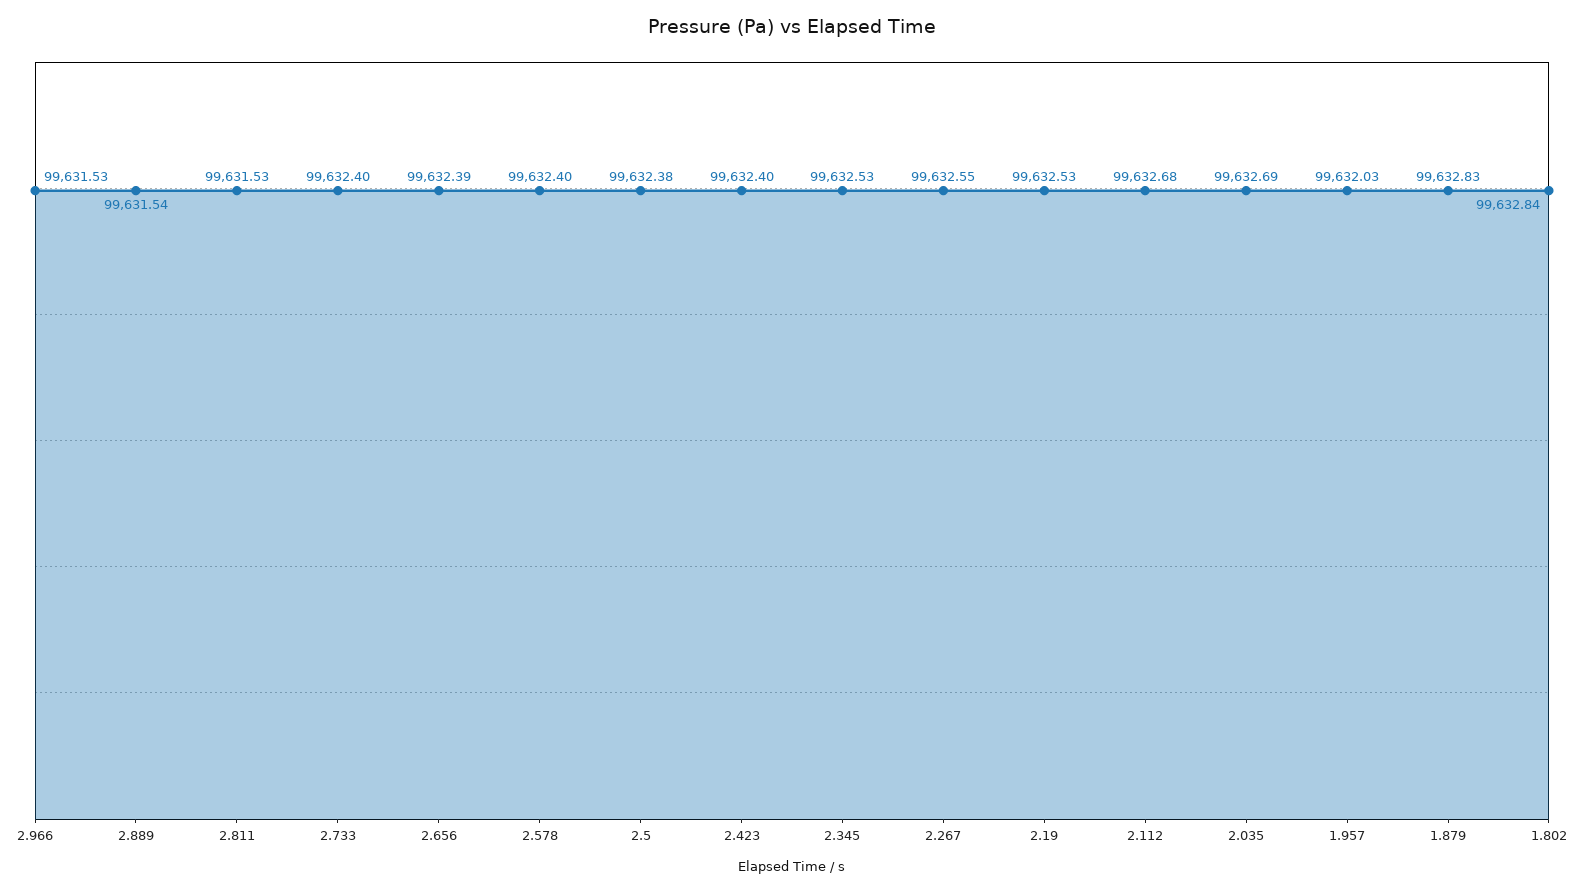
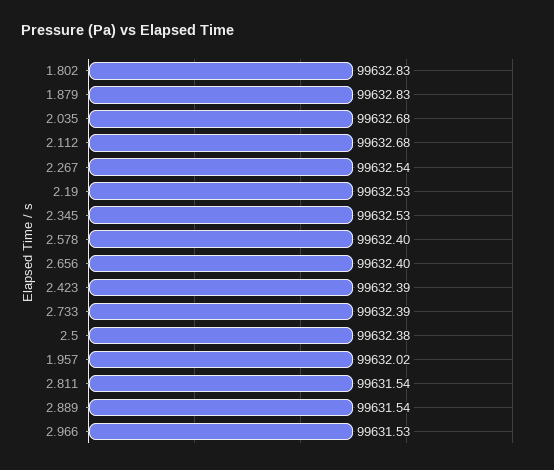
2.811: 99631.53 -> 99631.54
2.733: 99632.4 -> 99632.39
2.656: 99632.39 -> 99632.4
2.423: 99632.4 -> 99632.39
2.267: 99632.55 -> 99632.54
2.035: 99632.69 -> 99632.68
1.957: 99632.03 -> 99632.02
1.802: 99632.84 -> 99632.83

